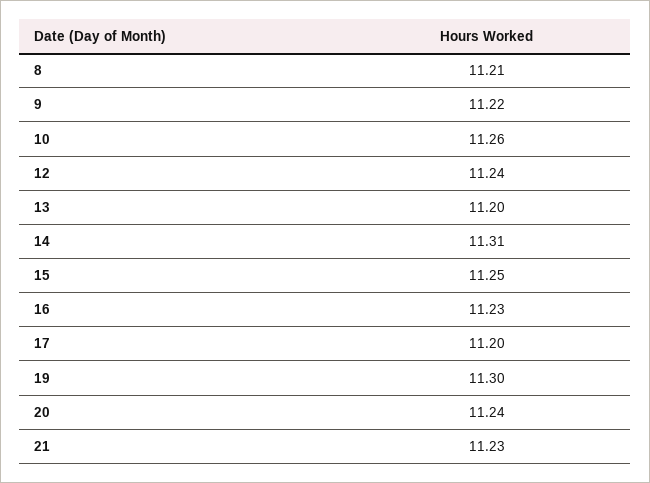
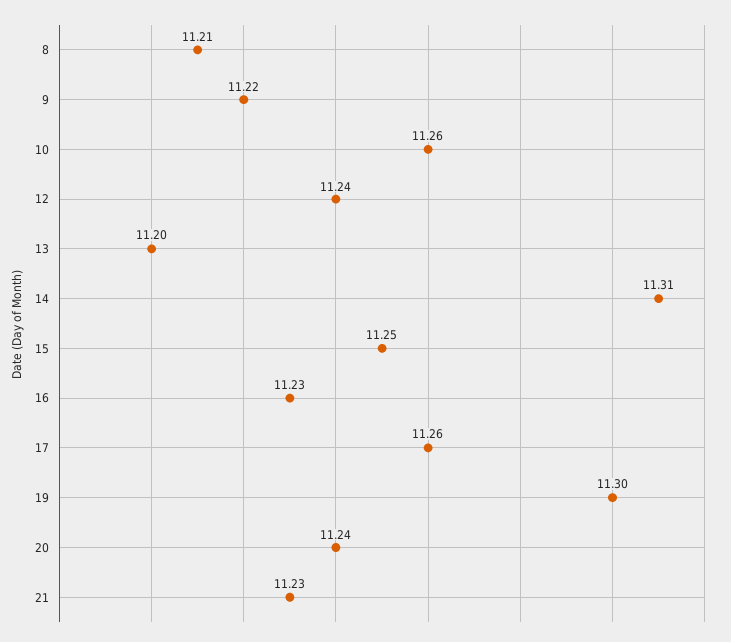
17: 11.2 -> 11.26

